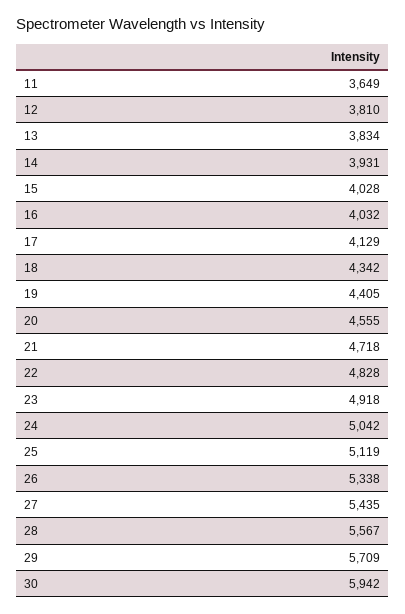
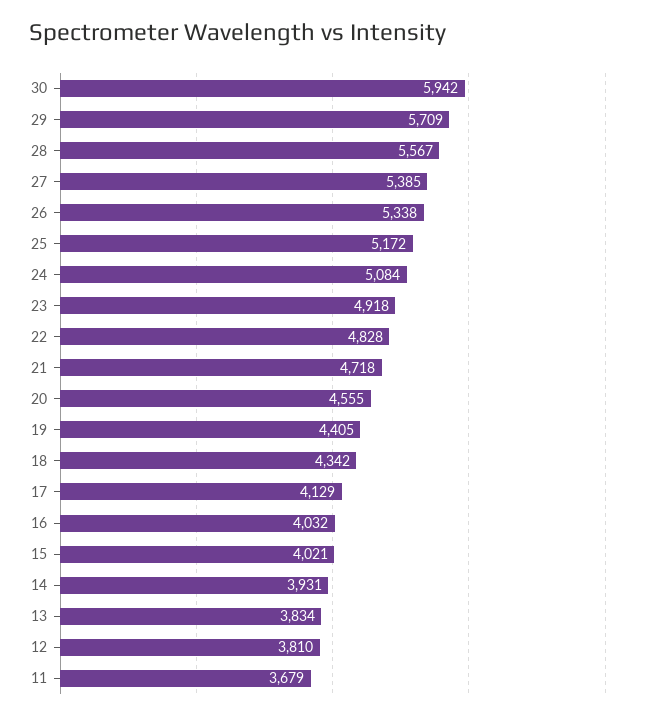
11: 3649 -> 3679
15: 4028 -> 4021
24: 5042 -> 5084
25: 5119 -> 5172
27: 5435 -> 5385

